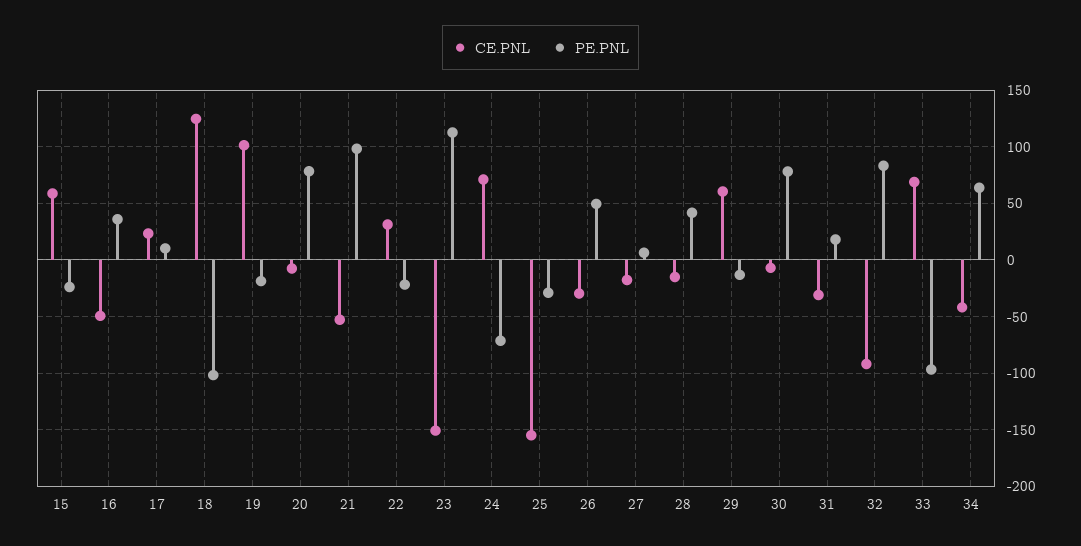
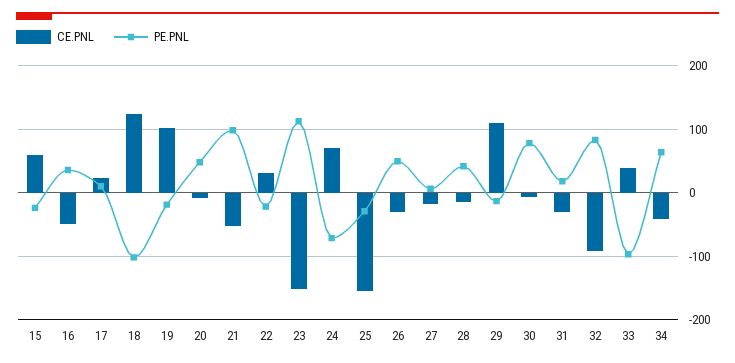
PE.PNL, 20: 80 -> 50
CE.PNL, 29: 60 -> 110
CE.PNL, 33: 70 -> 40

